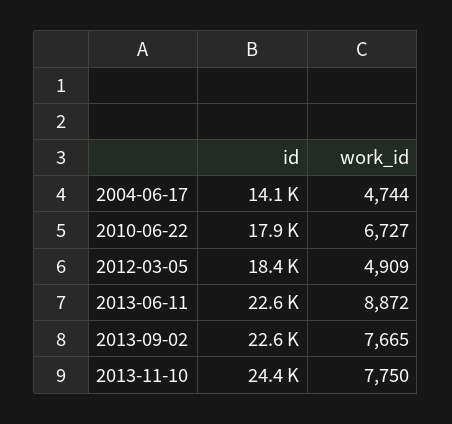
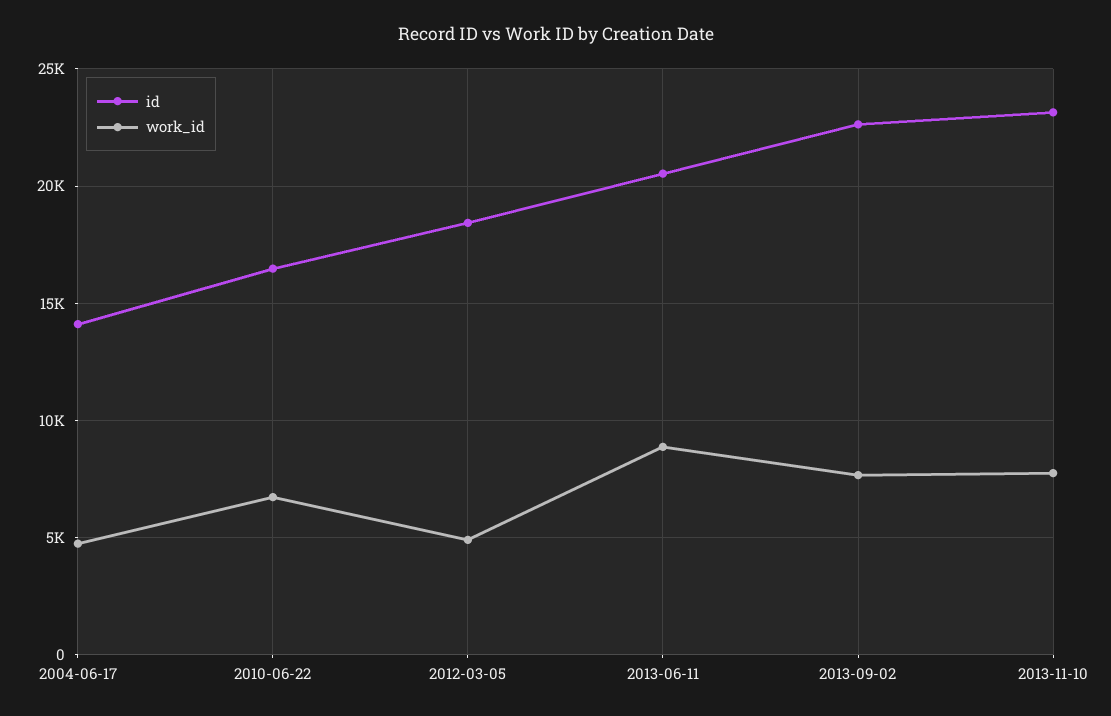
id, 2010-06-22: 17900 -> 16500
id, 2013-06-11: 22600 -> 20500
id, 2013-11-10: 24400 -> 23000

